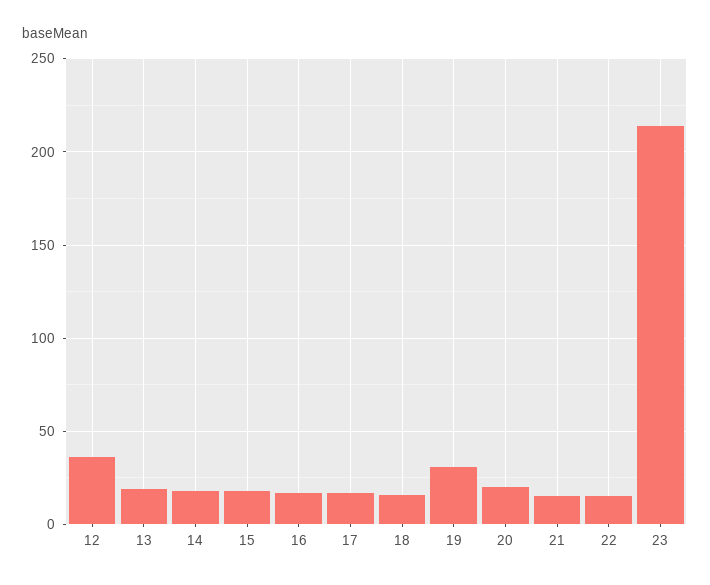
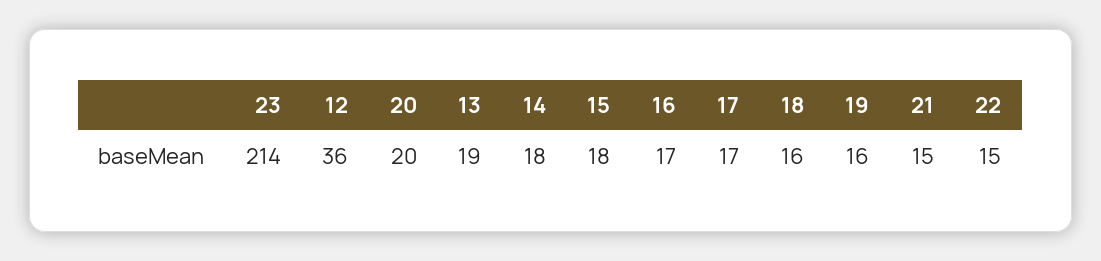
19: 30 -> 16

